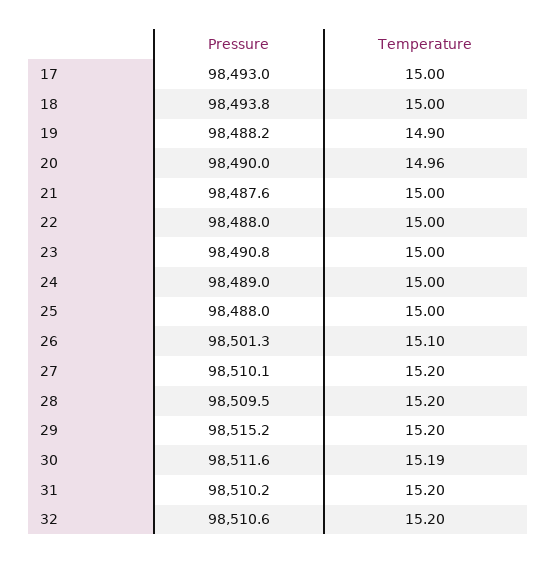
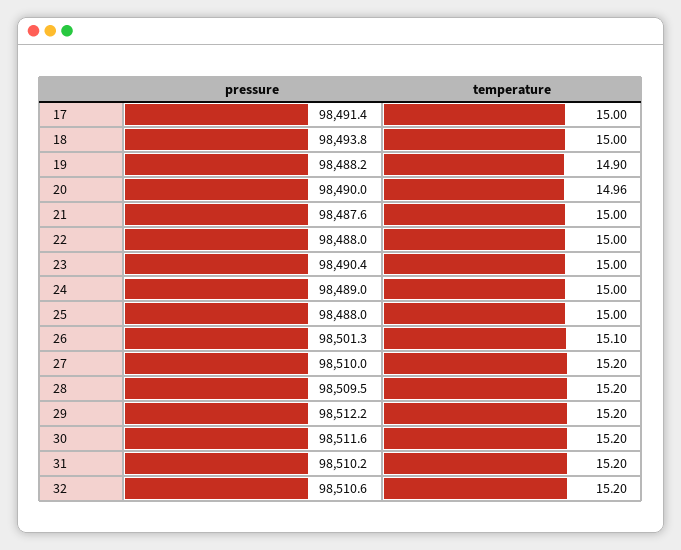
Pressure, 17: 98493 -> 98491.4
Pressure, 23: 98490.8 -> 98490.4
Pressure, 27: 98510.1 -> 98510
Pressure, 29: 98515.2 -> 98512.2
Temperature, 30: 15.19 -> 15.2

